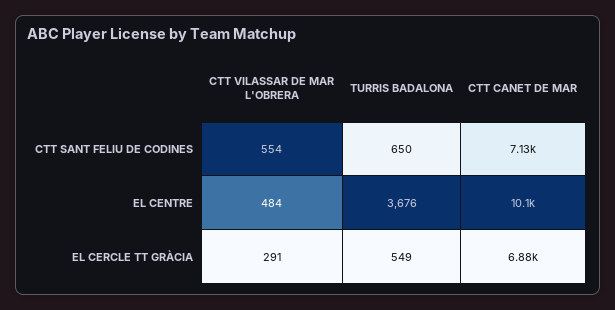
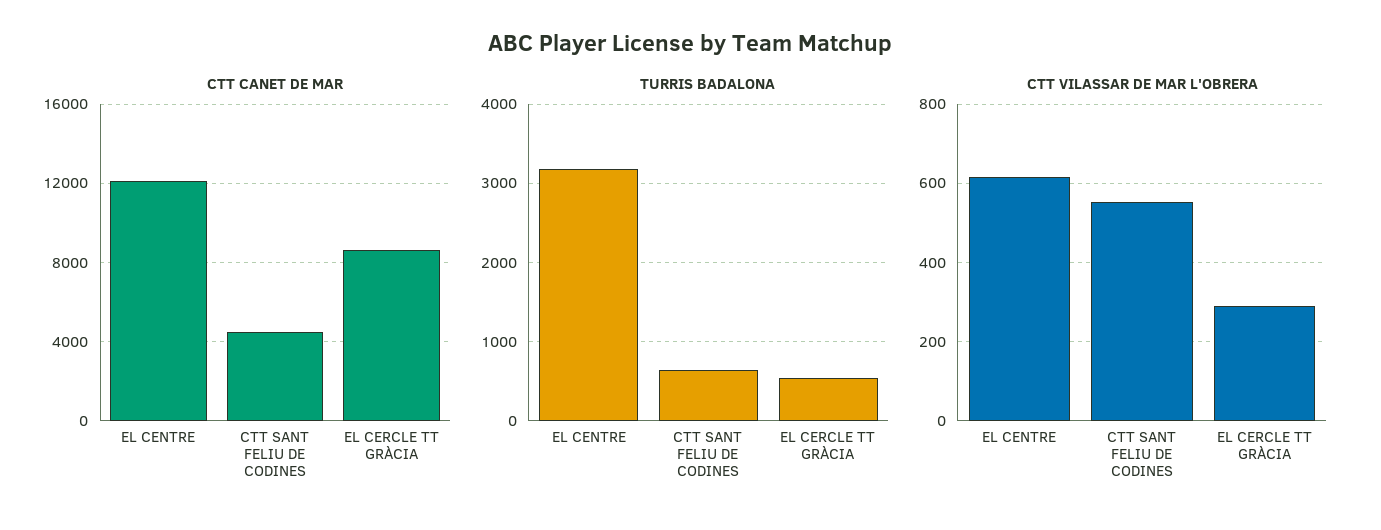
CTT CANET DE MAR, CTT SANT FELIU DE CODINES: 7130 -> 4500
CTT VILASSAR DE MAR L'OBRERA, EL CENTRE: 484 -> 620
TURRIS BADALONA, EL CENTRE: 3676 -> 3200
CTT CANET DE MAR, EL CENTRE: 10100 -> 12000
CTT CANET DE MAR, EL CERCLE TT GRÀCIA: 6880 -> 8500

